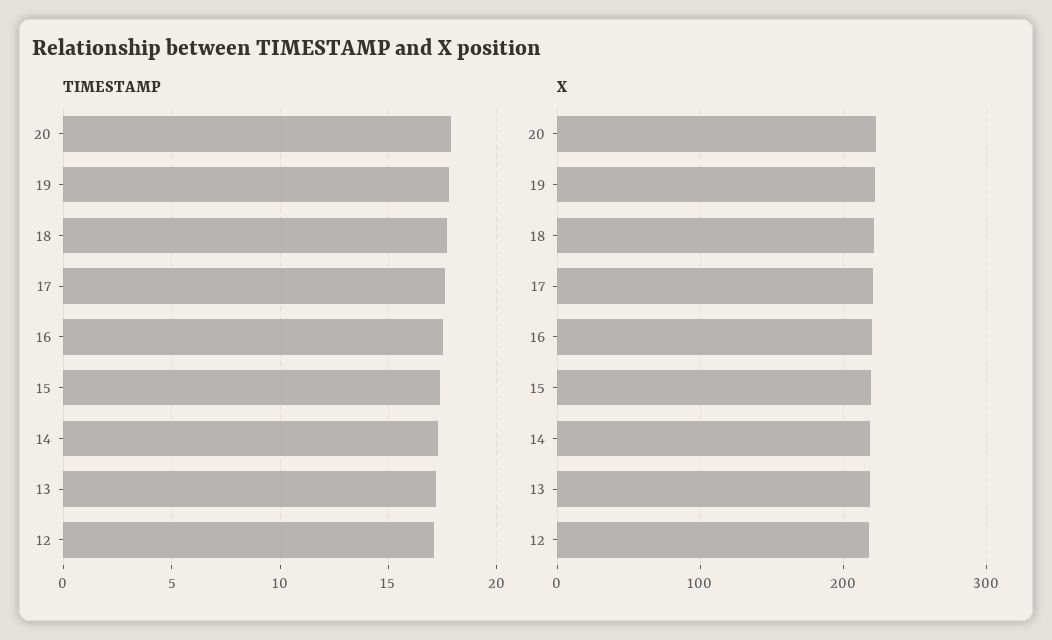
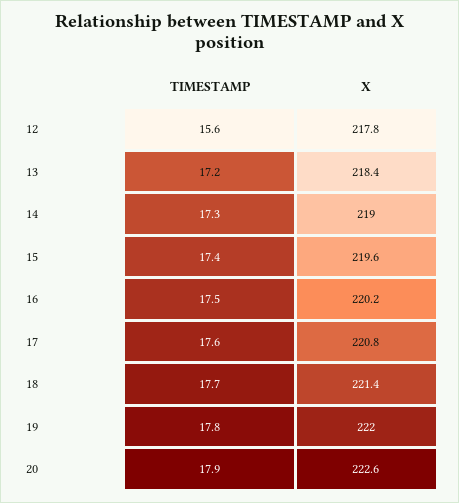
TIMESTAMP, 12: 17 -> 15.6

